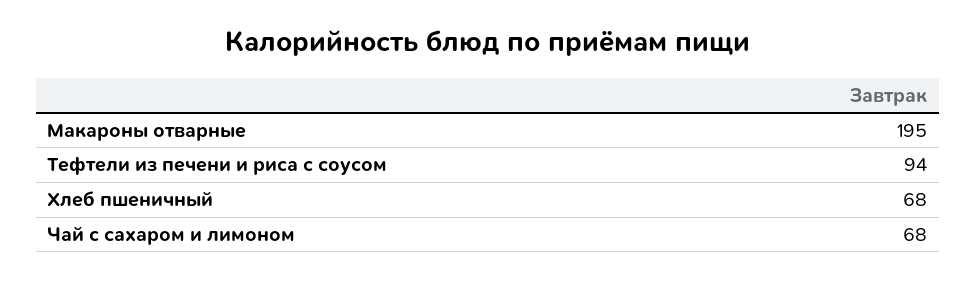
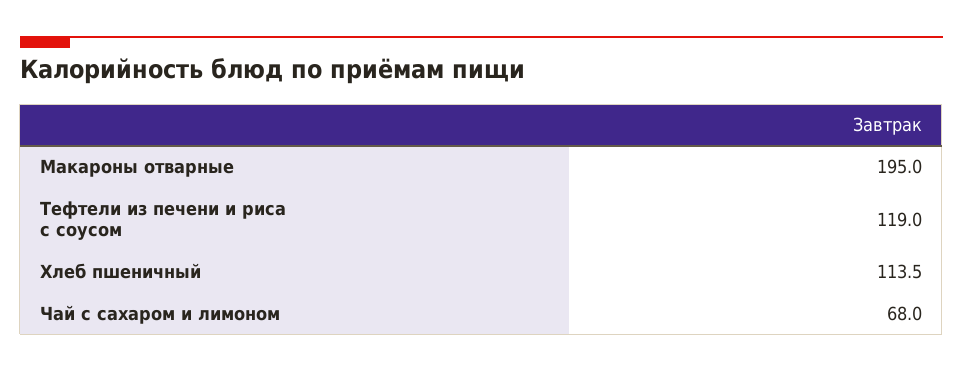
Тефтели из печени и риса с соусом: 94 -> 119
Хлеб пшеничный: 68 -> 113.5

